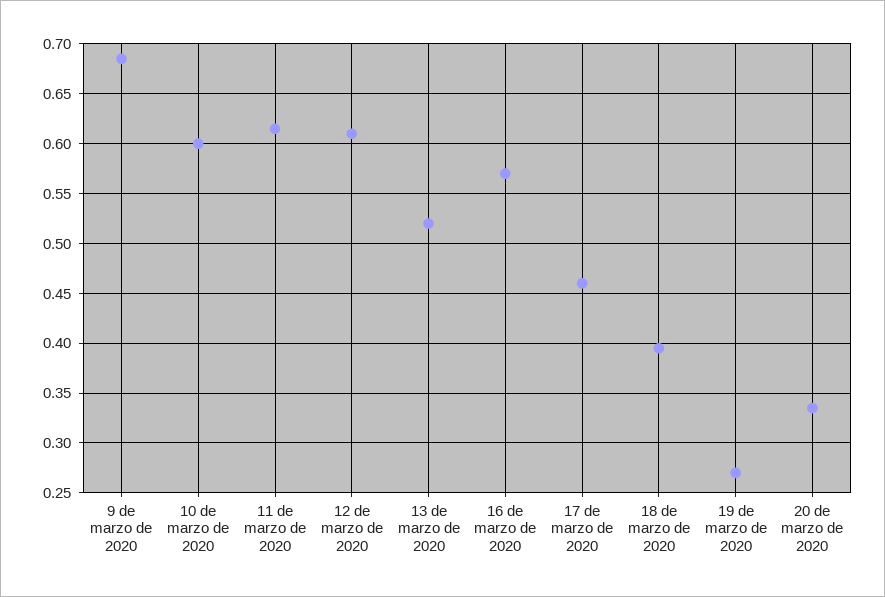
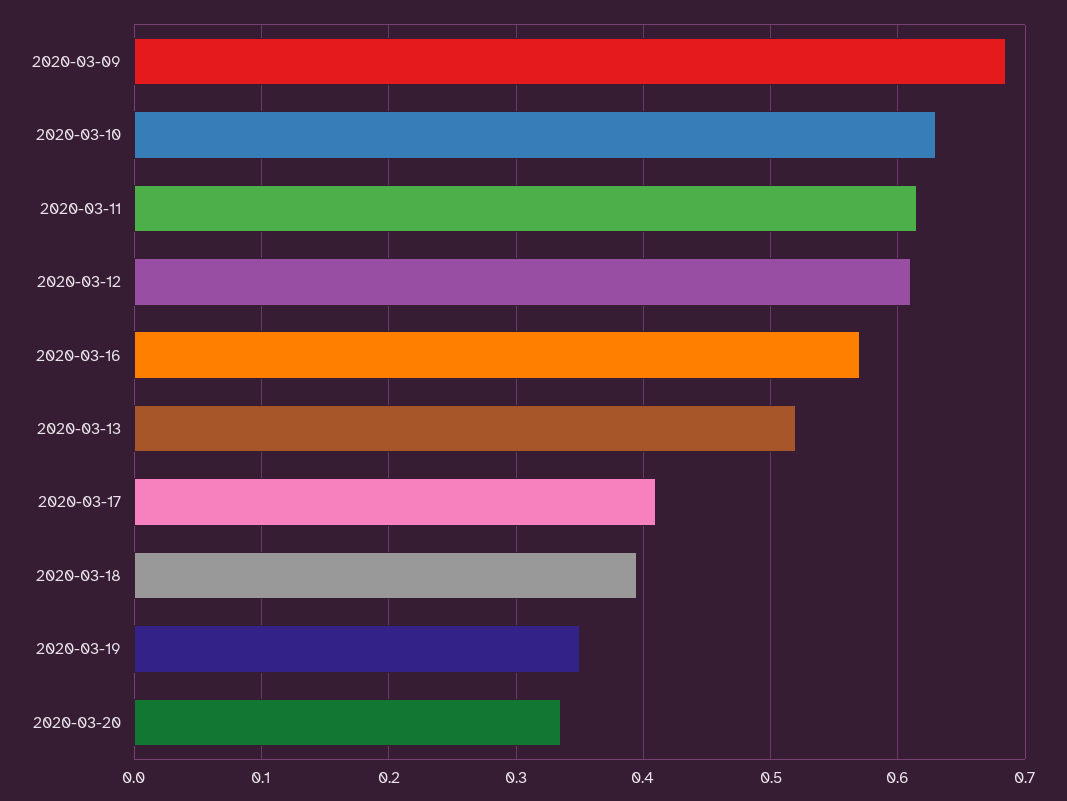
10 de marzo de 2020: 0.6 -> 0.63
17 de marzo de 2020: 0.46 -> 0.41
19 de marzo de 2020: 0.27 -> 0.35

